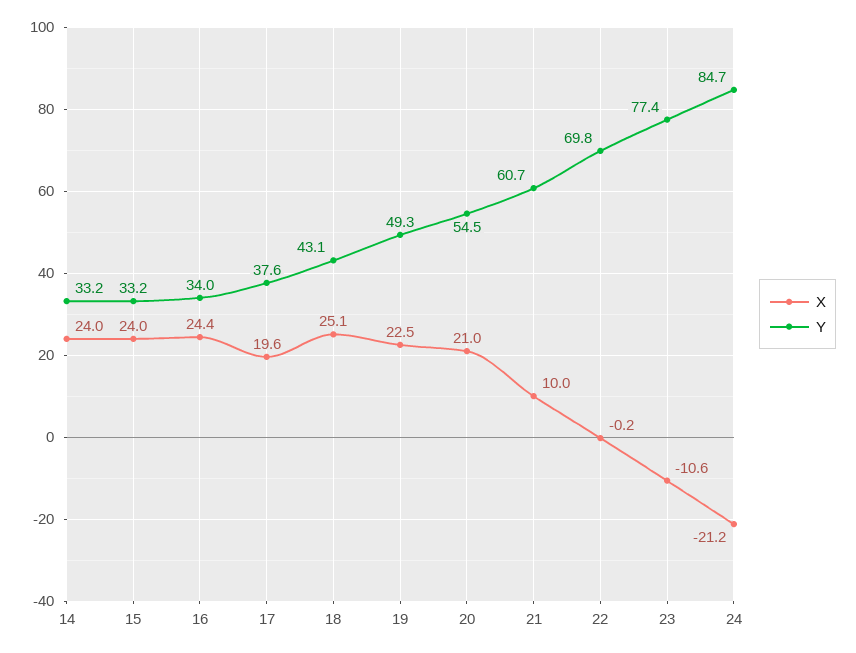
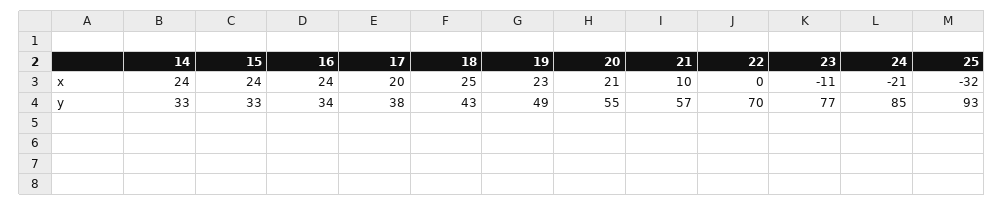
Y, 21: 60.7 -> 57
X, 25: none -> -32
Y, 25: none -> 93

